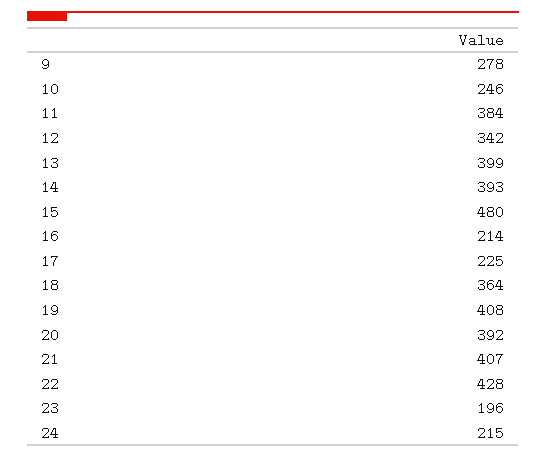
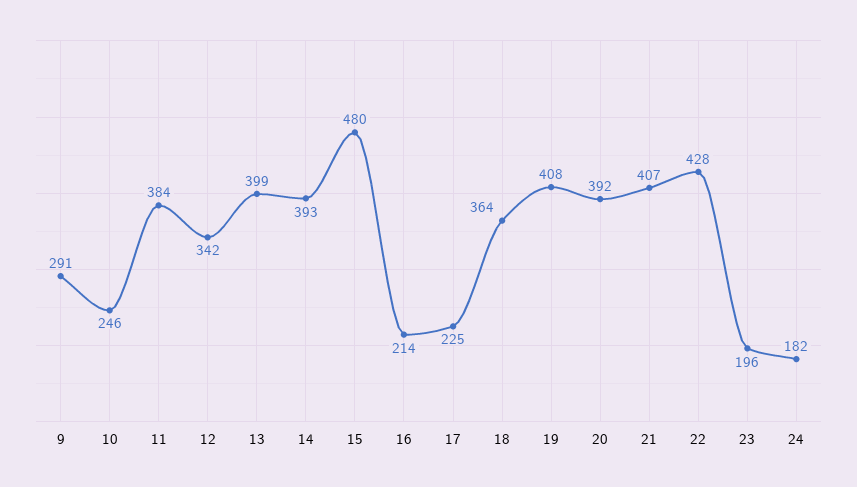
9: 278 -> 291
24: 215 -> 182

